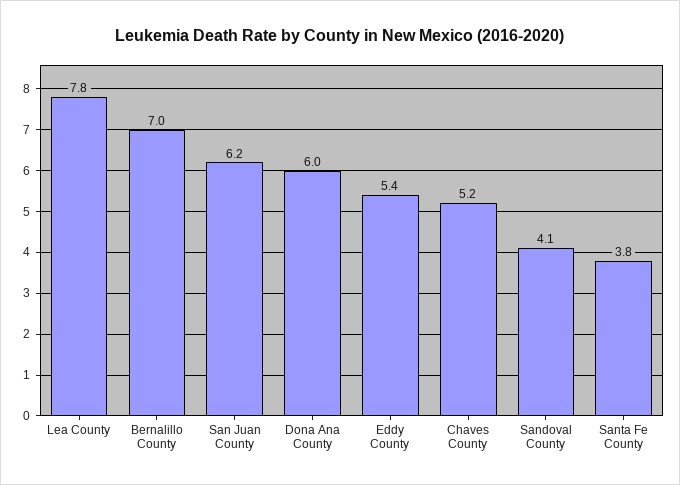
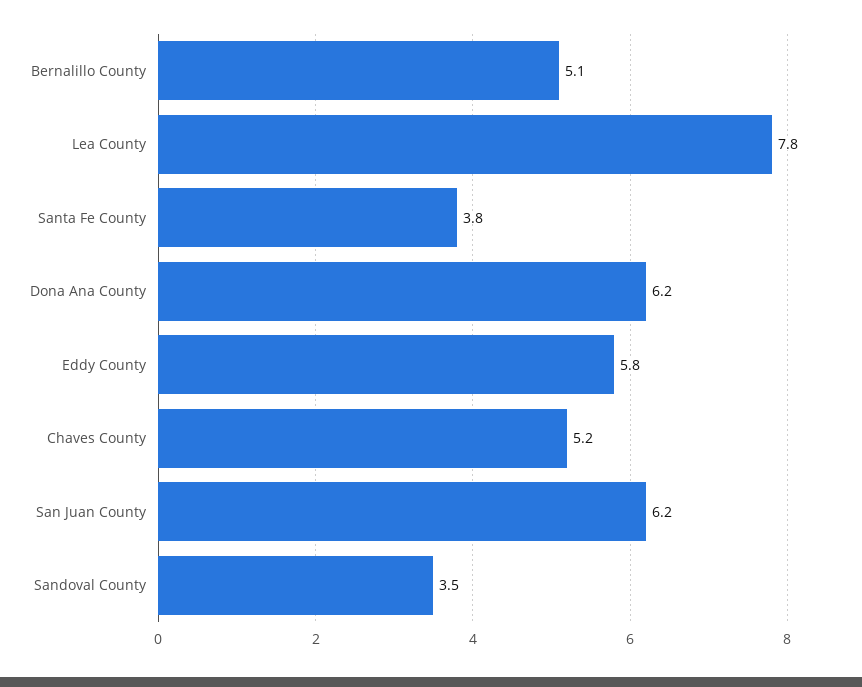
Bernalillo County: 7 -> 5.1
Dona Ana County: 6 -> 6.2
Eddy County: 5.4 -> 5.8
Sandoval County: 4.1 -> 3.5

